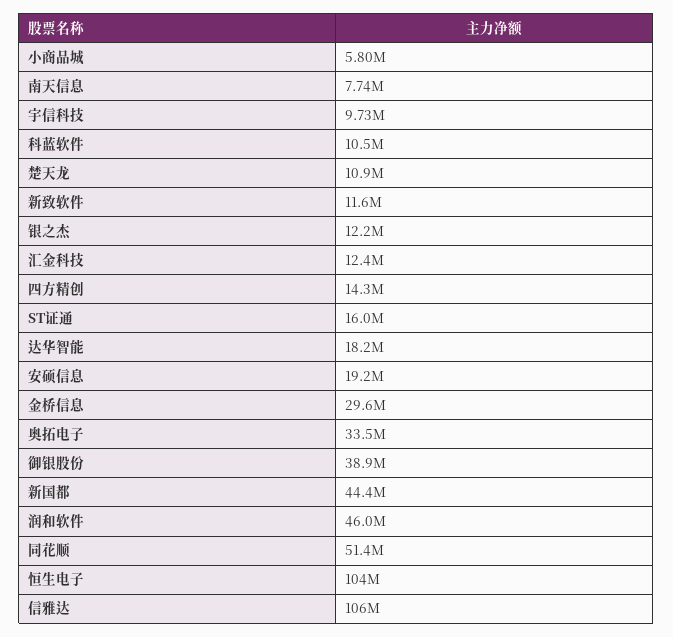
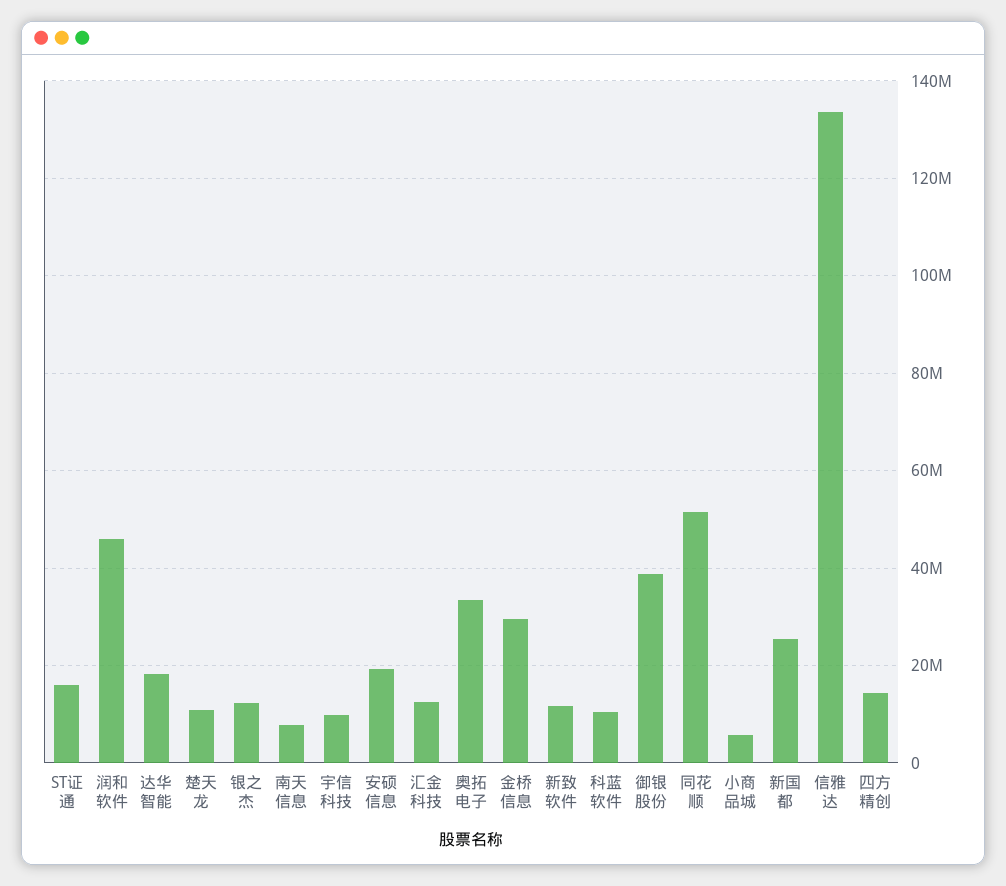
新国都: 44400000 -> 26000000
恒生电子: 104000000 -> none
信雅达: 106000000 -> 134000000

